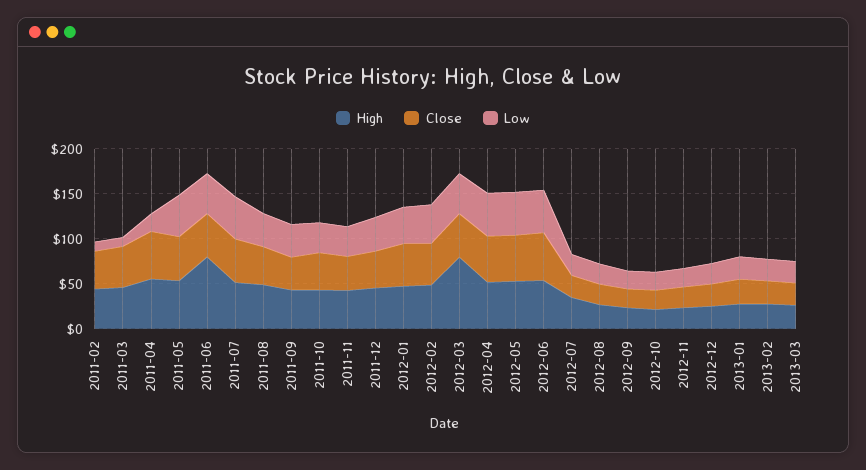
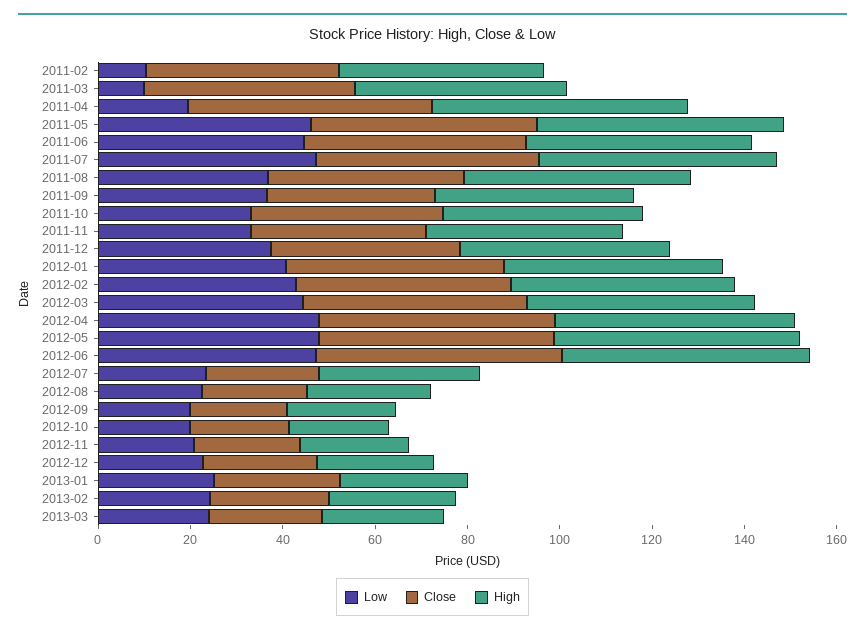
High, 2011-06: 80 -> 50
High, 2012-03: 80 -> 50

